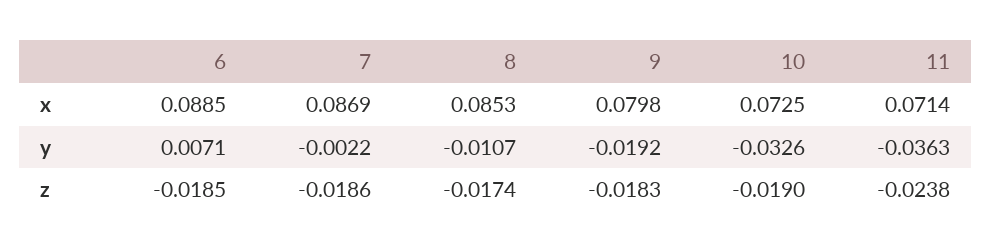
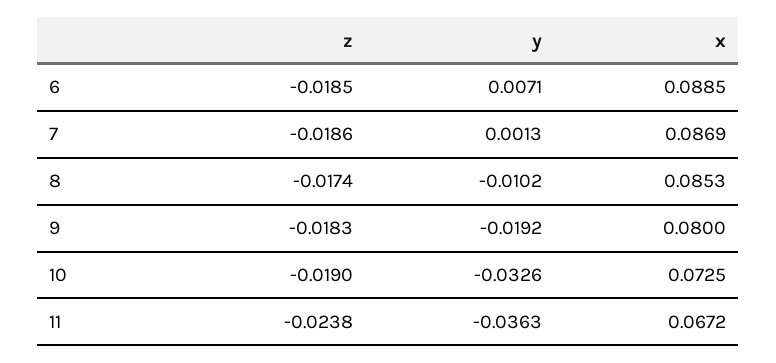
9, x: 0.0798 -> 0.08
11, x: 0.0714 -> 0.0672
7, y: -0.0022 -> 0.0013
8, y: -0.0107 -> -0.0102

